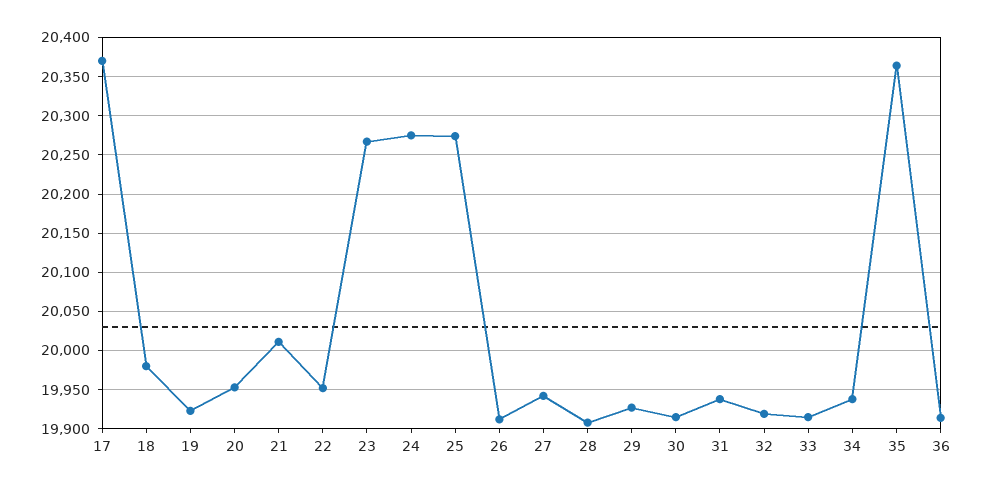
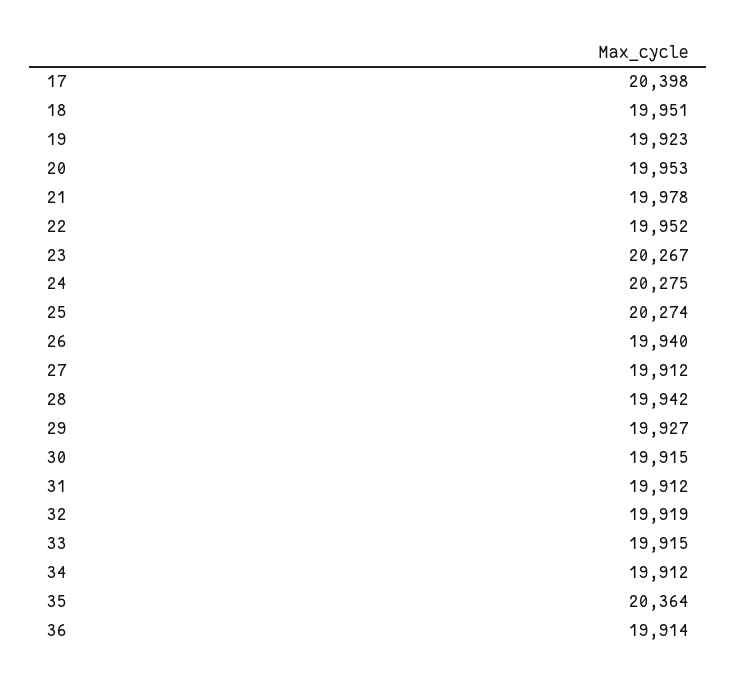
17: 20370 -> 20398
18: 19980 -> 19951
21: 20010 -> 19978
26: 19910 -> 19940
27: 19940 -> 19912
28: 19910 -> 19942
31: 19940 -> 19912
34: 19940 -> 19912

